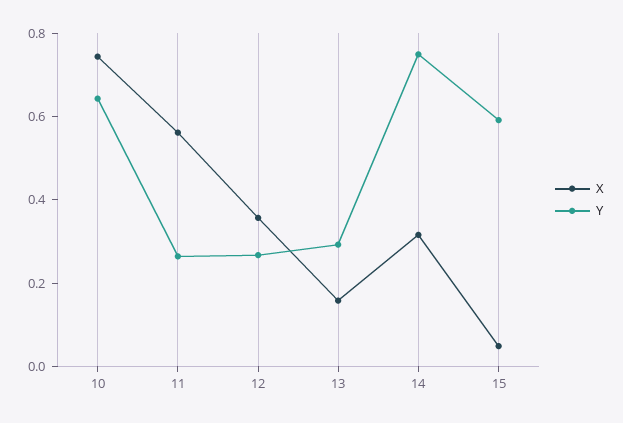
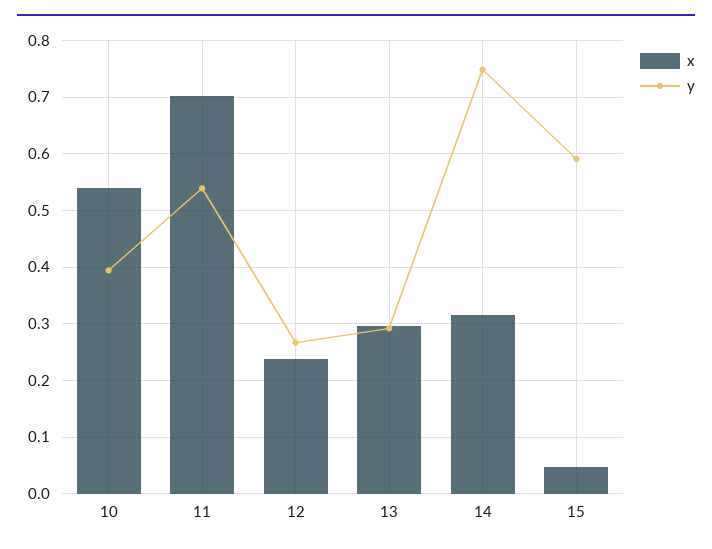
X, 10: 0.75 -> 0.54
Y, 10: 0.65 -> 0.4
X, 11: 0.55 -> 0.7
Y, 11: 0.25 -> 0.54
X, 12: 0.35 -> 0.24
X, 13: 0.15 -> 0.3

